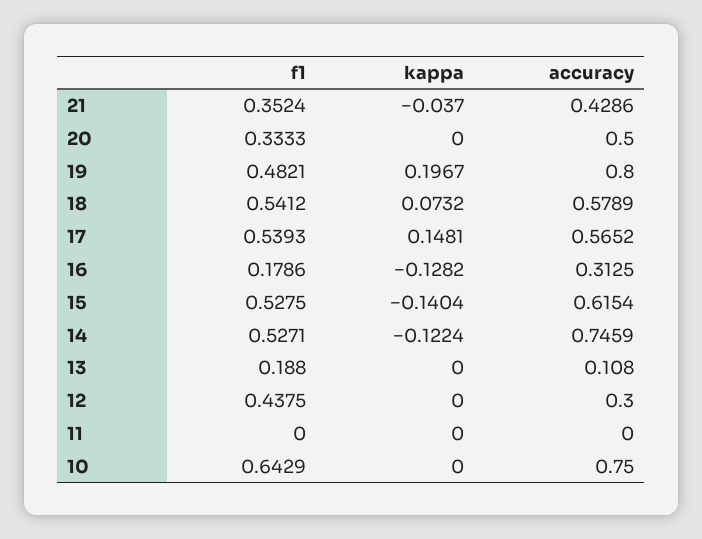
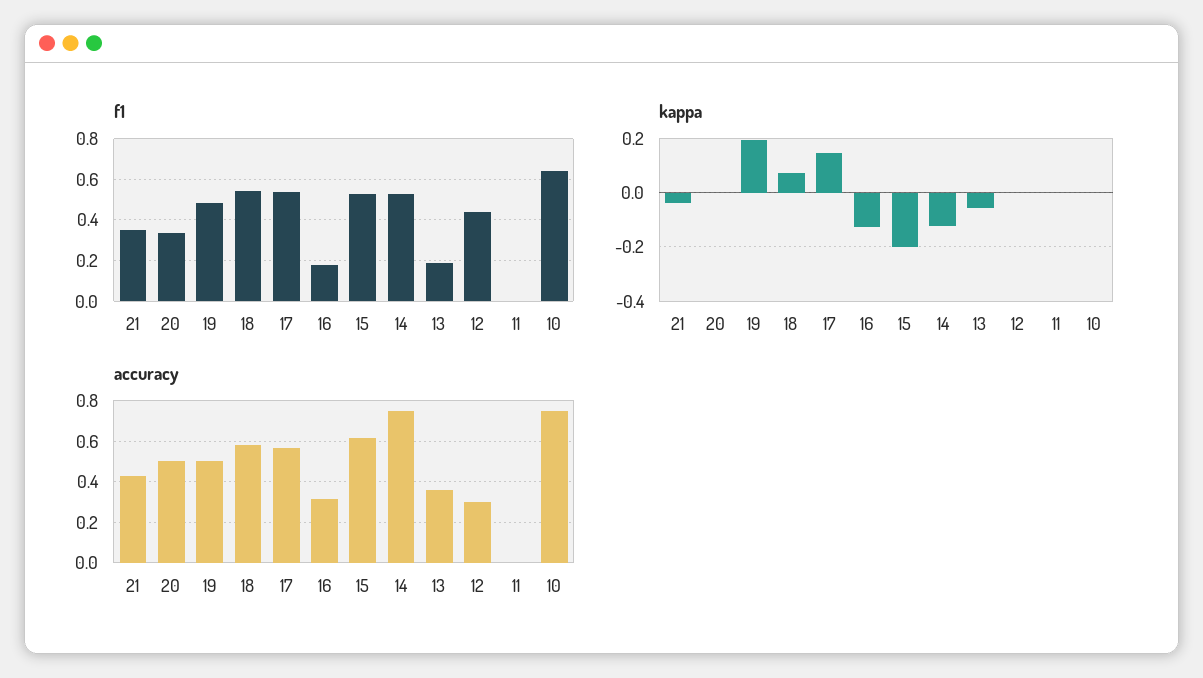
accuracy, 19: 0.8 -> 0.5
kappa, 15: -0.1404 -> -0.2
kappa, 13: 0 -> -0.05
accuracy, 13: 0.108 -> 0.35

